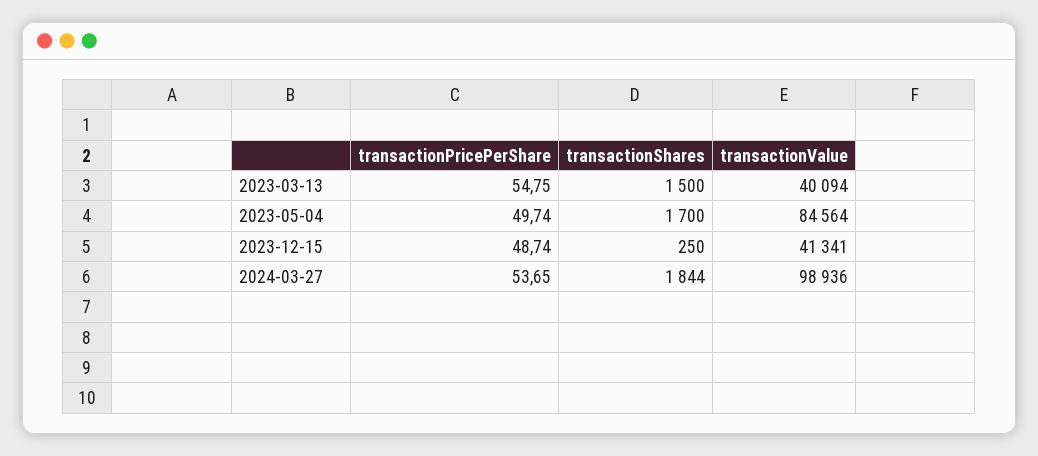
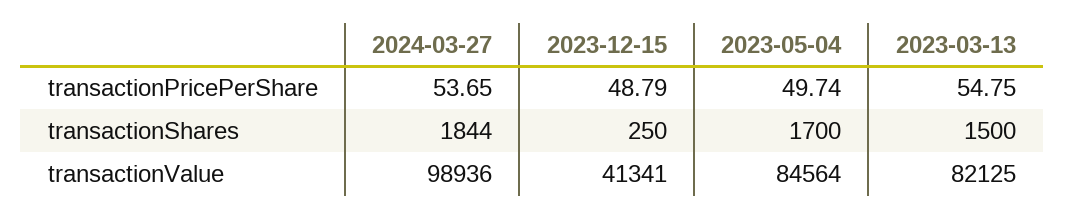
transactionValue, 2023-03-13: 40094 -> 82125
transactionPricePerShare, 2023-12-15: 48.74 -> 48.79

